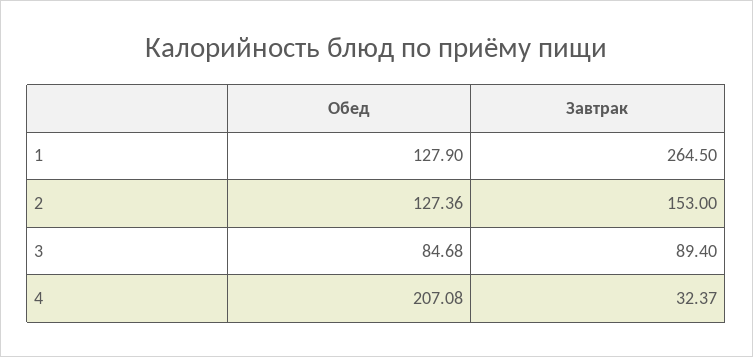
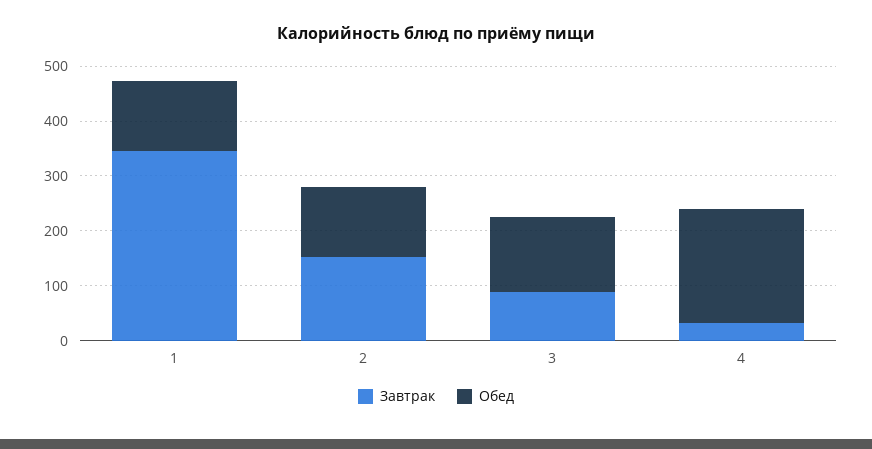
Завтрак, 1: 264.5 -> 340
Обед, 3: 84.68 -> 140

